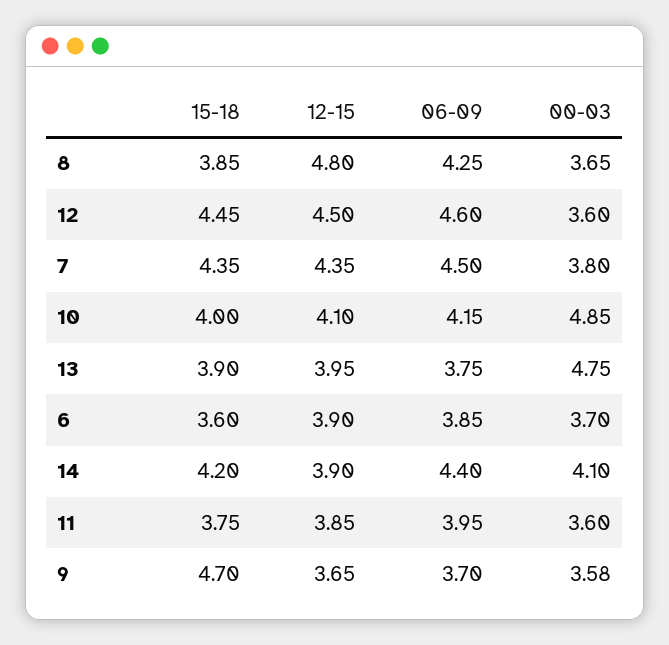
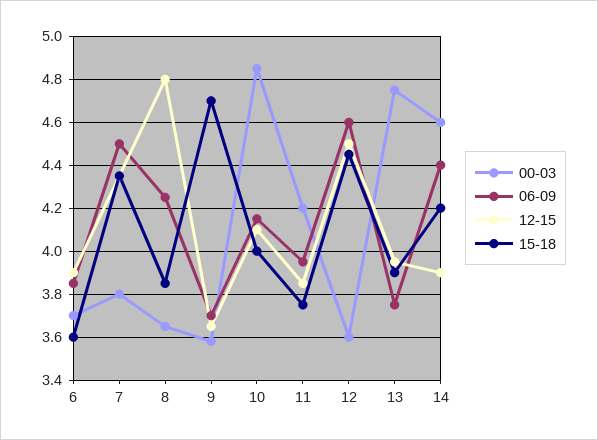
00-03, 14: 4.1 -> 4.6
00-03, 11: 3.6 -> 4.2

